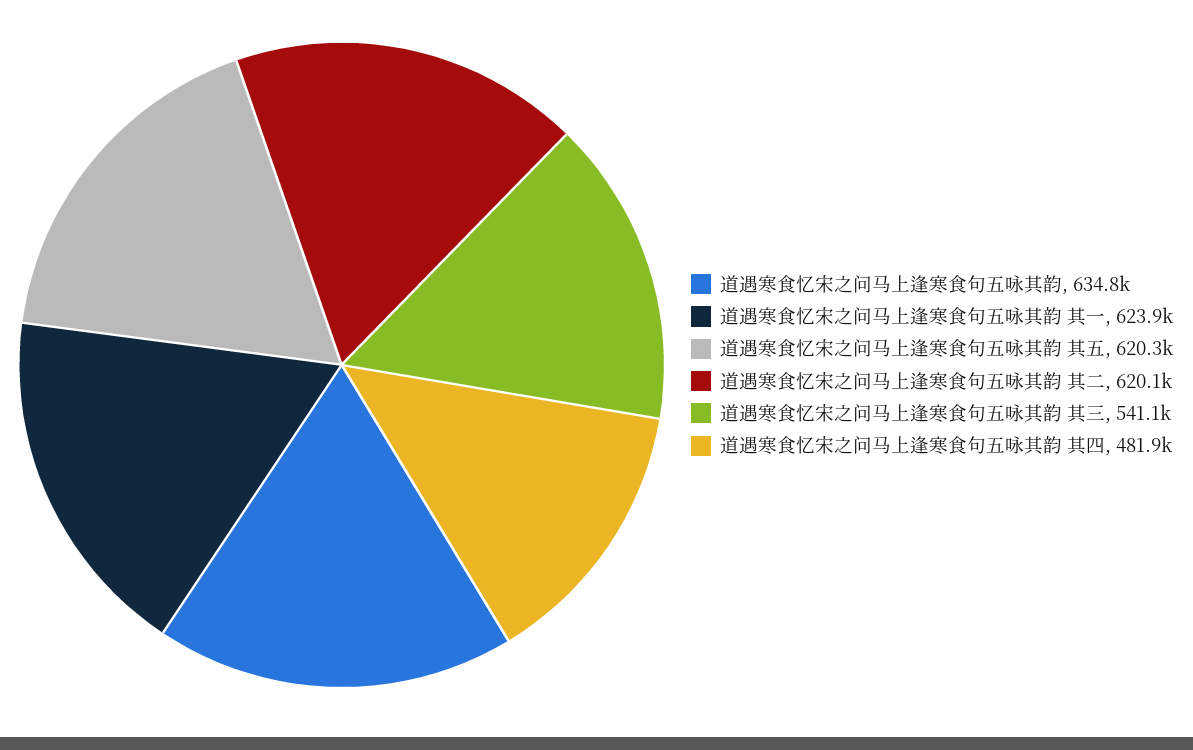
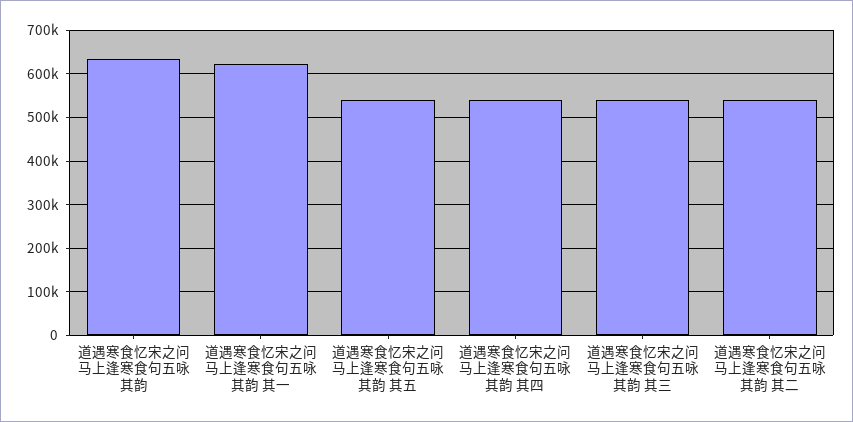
道遇寒食忆宋之问马上逢寒食句五咏其韵 其五: 620300 -> 540000
道遇寒食忆宋之问马上逢寒食句五咏其韵 其二: 620100 -> 540000
道遇寒食忆宋之问马上逢寒食句五咏其韵 其四: 481900 -> 540000

